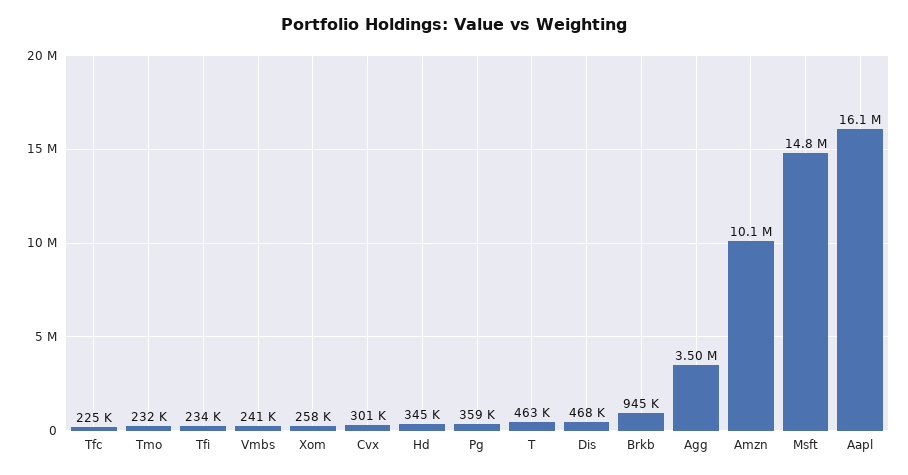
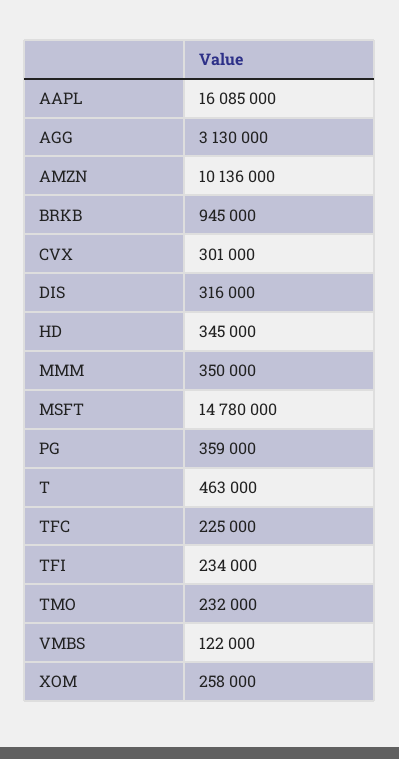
Vmbs: 241000 -> 122000
Dis: 468000 -> 316000
Agg: 3500000 -> 3130000
MMM: none -> 350000

